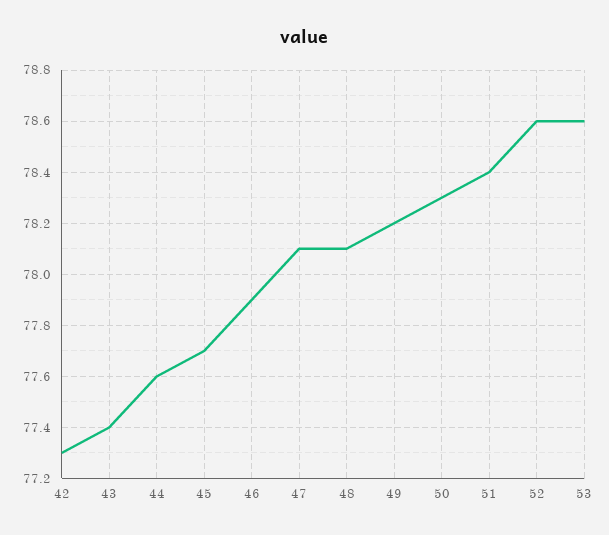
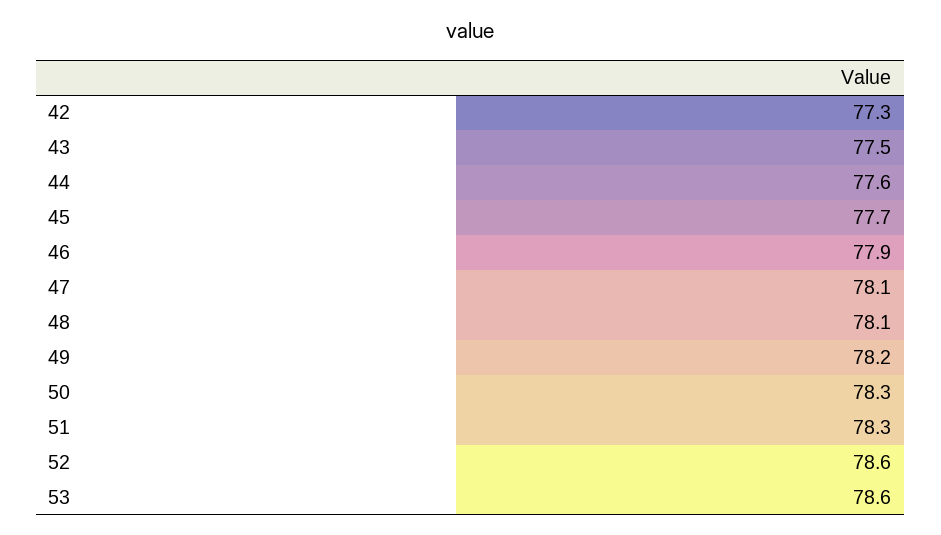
43: 77.4 -> 77.5
51: 78.4 -> 78.3

